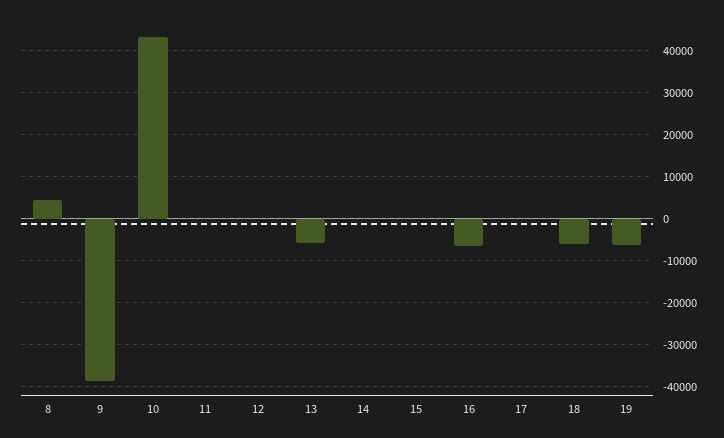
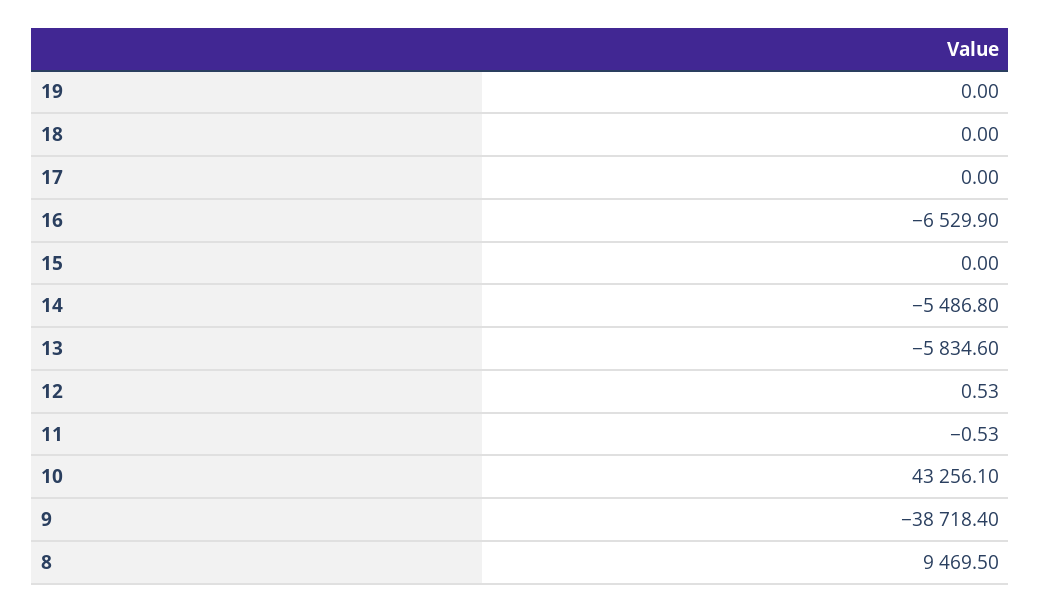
8: 4000 -> 9469.5
14: 0 -> -5486.8
18: -6000 -> 0
19: -6000 -> 0

